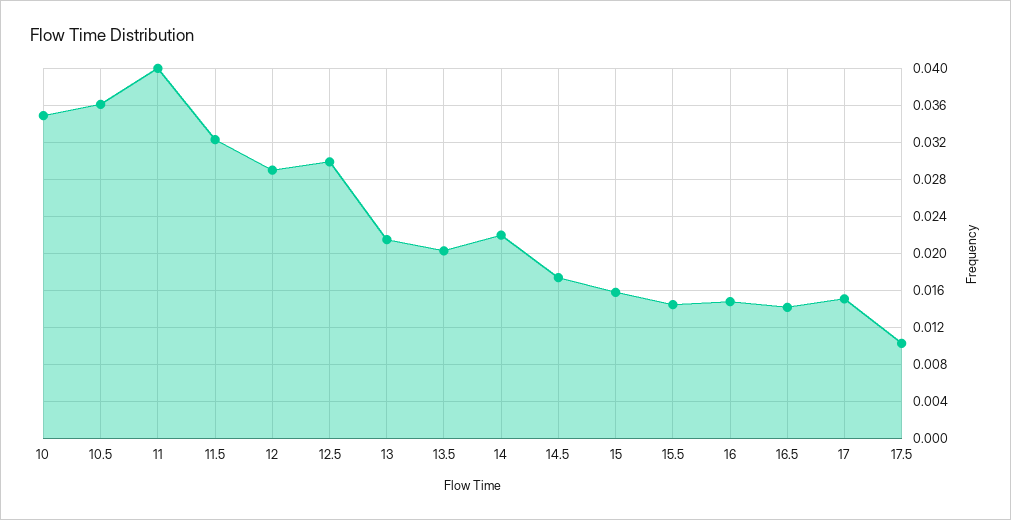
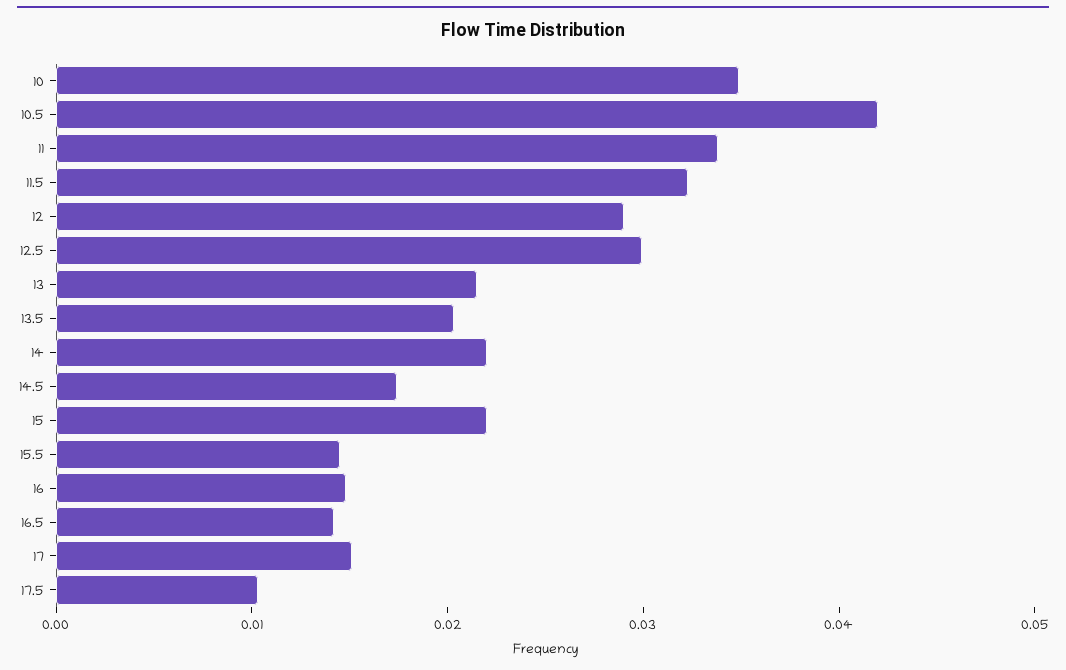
10.5: 0.036 -> 0.042
11: 0.04 -> 0.034
15: 0.016 -> 0.022

